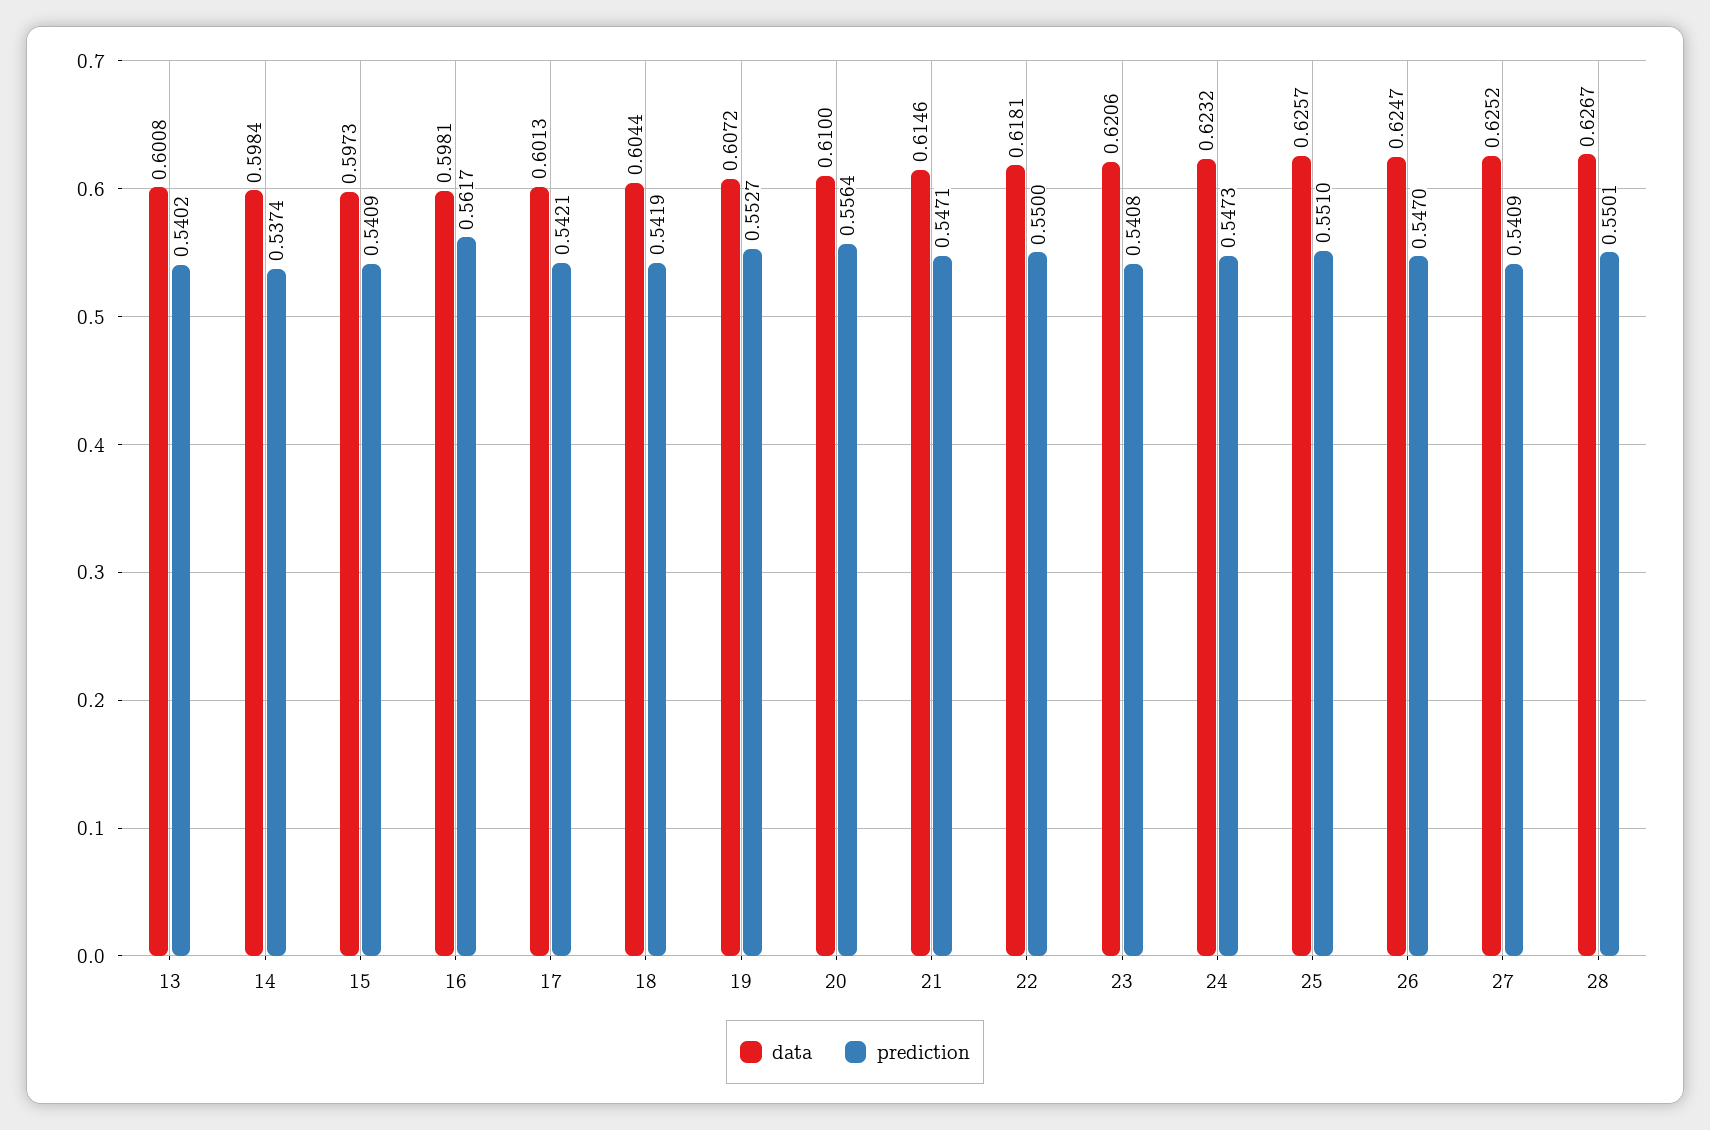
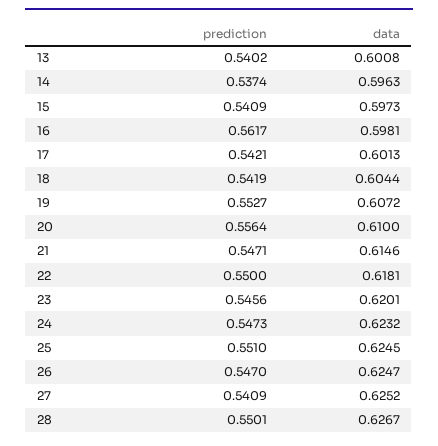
data, 14: 0.5984 -> 0.5963
data, 23: 0.6206 -> 0.6201
prediction, 23: 0.5408 -> 0.5456
data, 25: 0.6257 -> 0.6245

